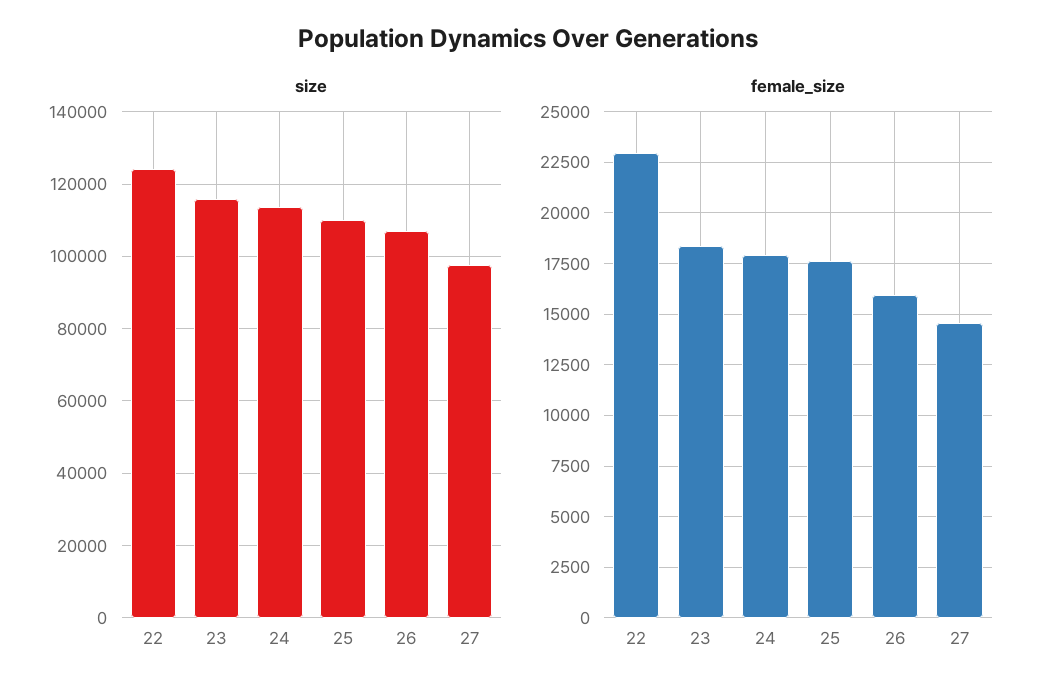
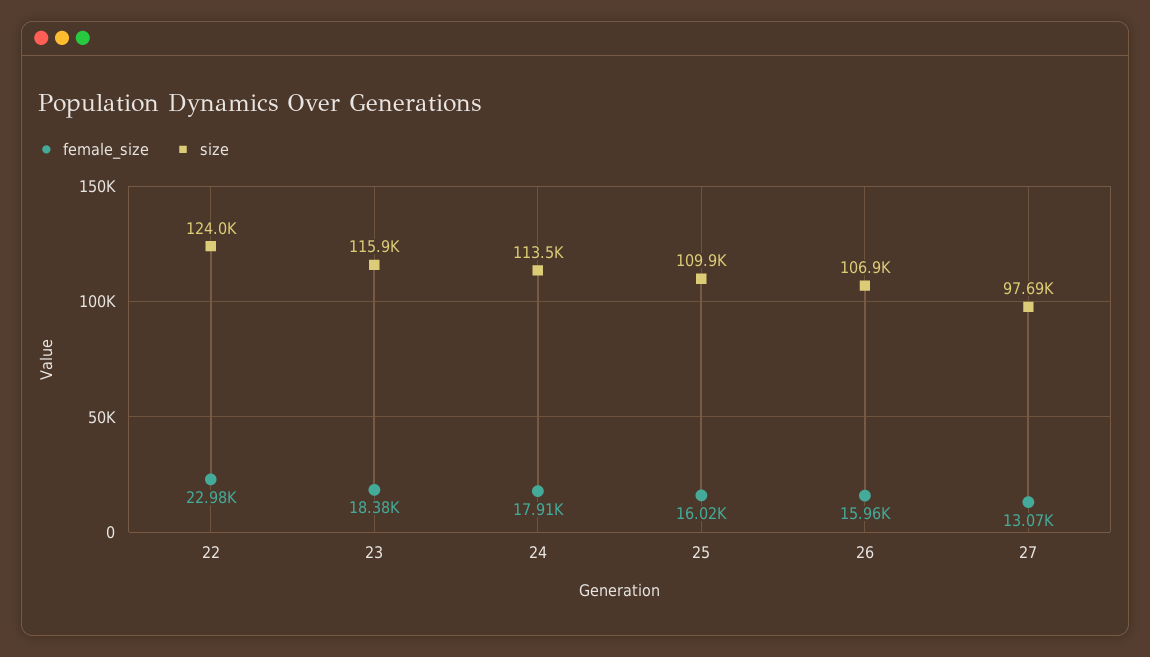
female_size, 25: 17500 -> 16020
female_size, 27: 14500 -> 13070

